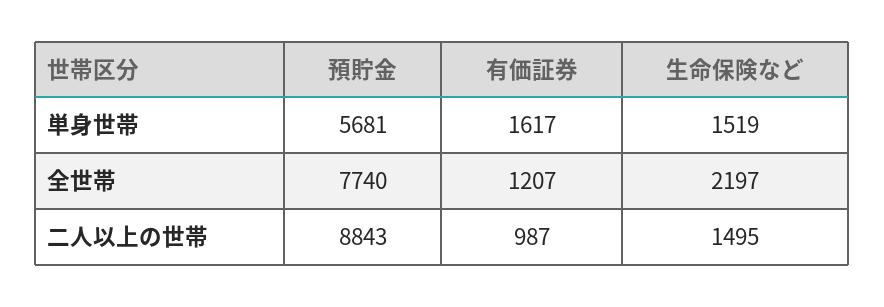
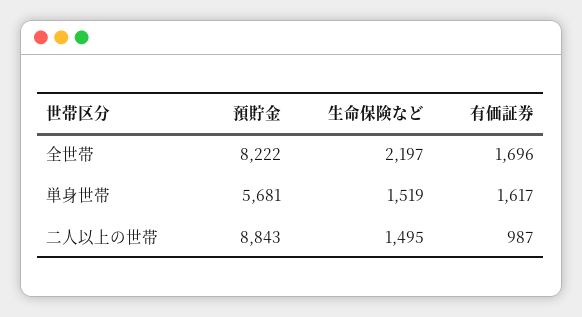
預貯金, 全世帯: 7740 -> 8222
有価証券, 全世帯: 1207 -> 1696

